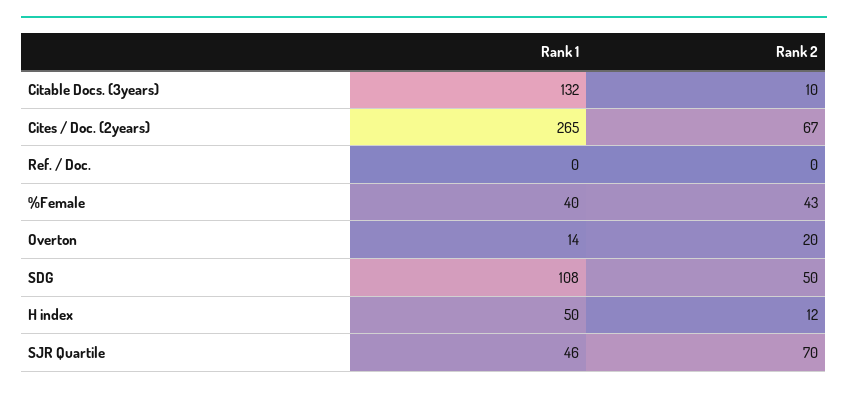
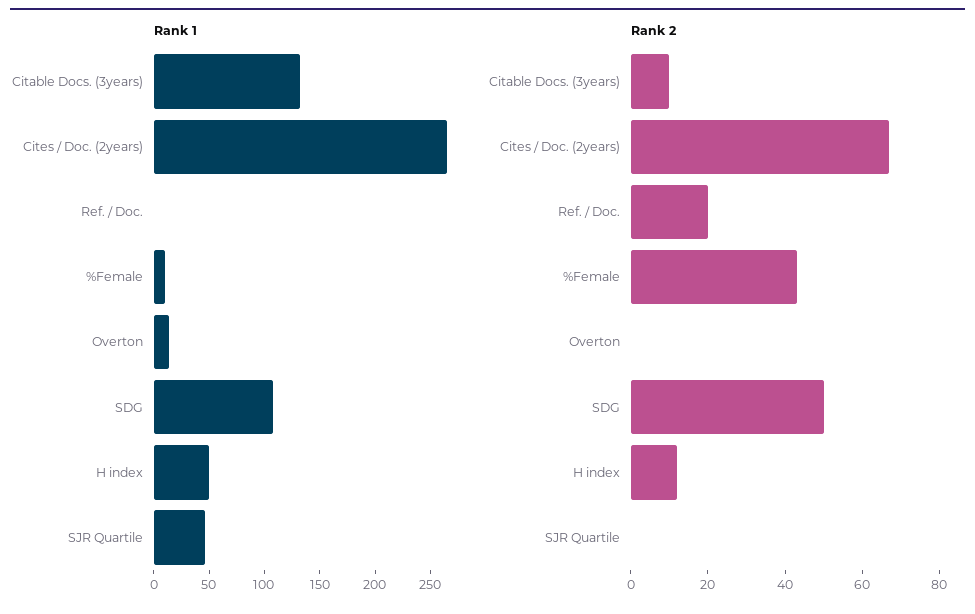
Rank 2, Ref. / Doc.: 0 -> 20
Rank 1, %Female: 40 -> 10
Rank 2, Overton: 20 -> 0
Rank 2, SJR Quartile: 70 -> 0

